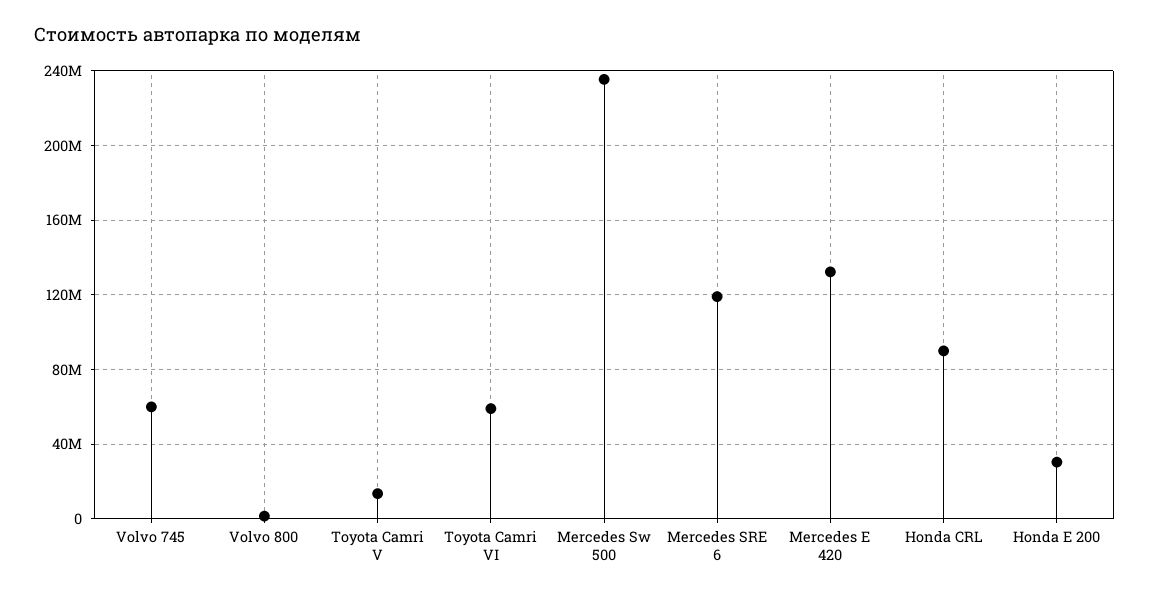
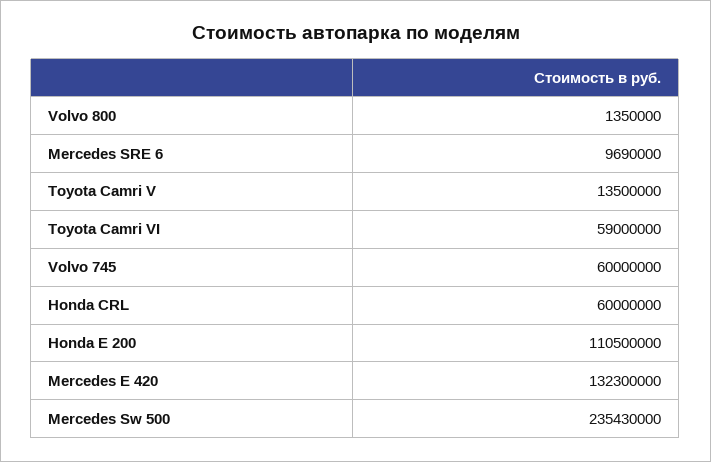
Mercedes SRE 6: 120000000 -> 9690000
Honda CRL: 90000000 -> 60000000
Honda E 200: 30000000 -> 110500000

